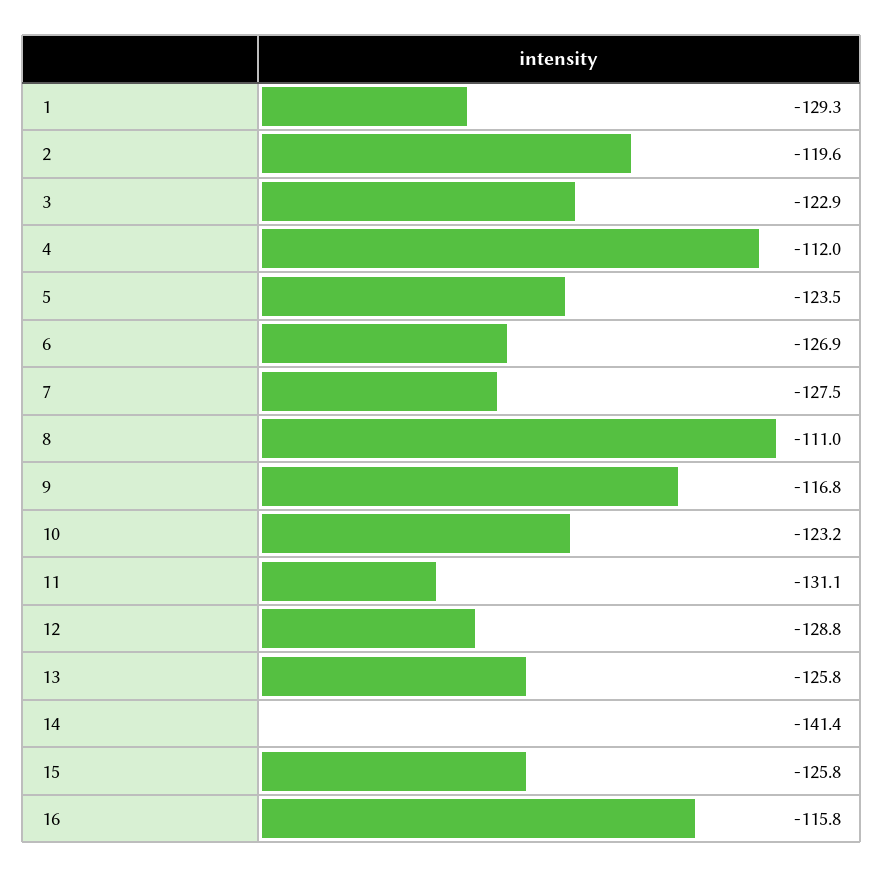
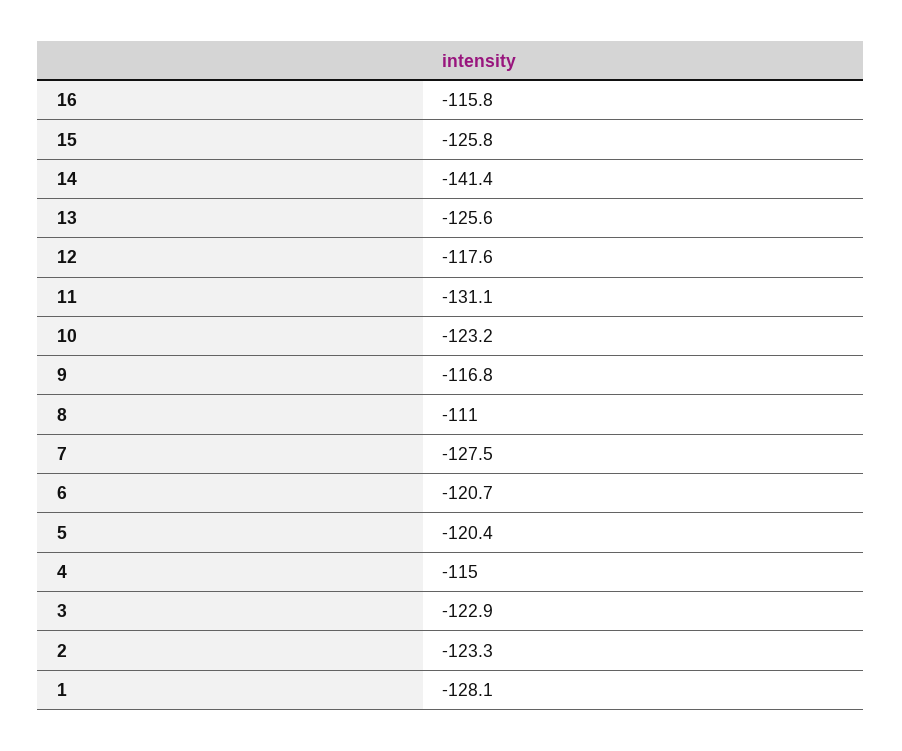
1: -129.3 -> -128.1
2: -119.6 -> -123.3
4: -112 -> -115
5: -123.5 -> -120.4
6: -126.9 -> -120.7
12: -128.8 -> -117.6
13: -125.8 -> -125.6

